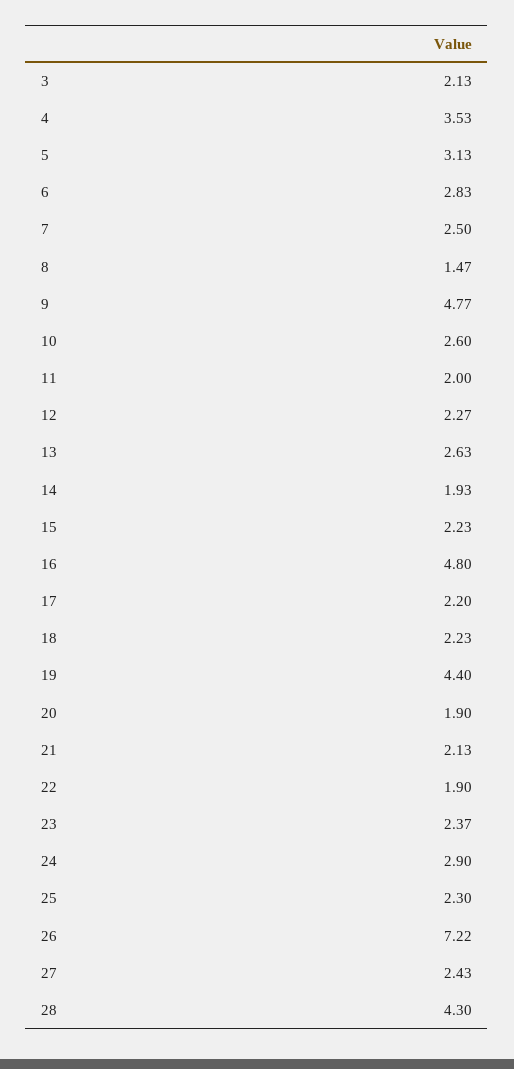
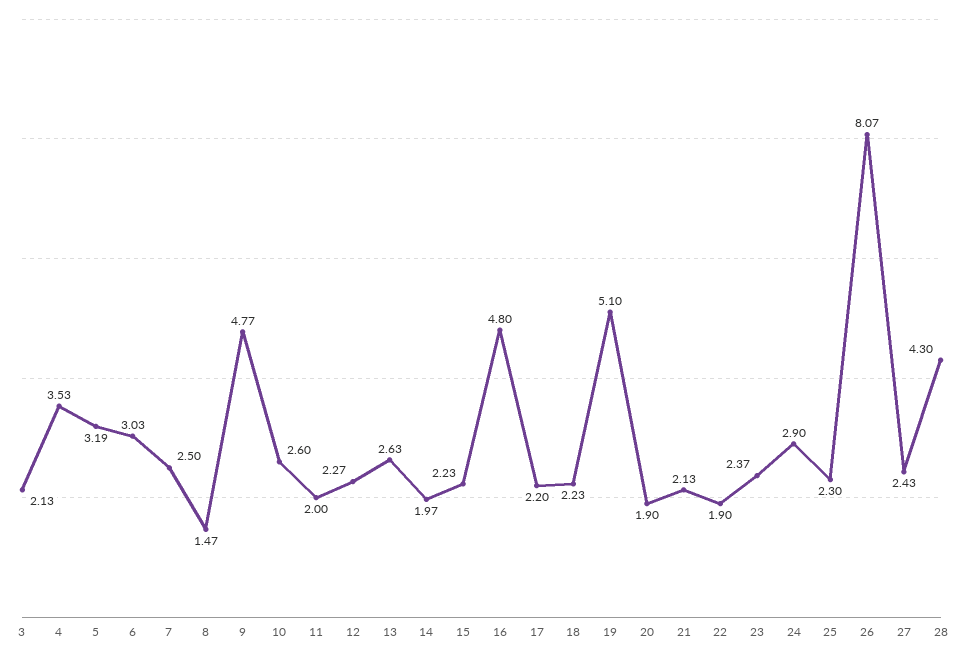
5: 3.13 -> 3.19
6: 2.83 -> 3.03
14: 1.93 -> 1.97
19: 4.4 -> 5.1
26: 7.22 -> 8.07

